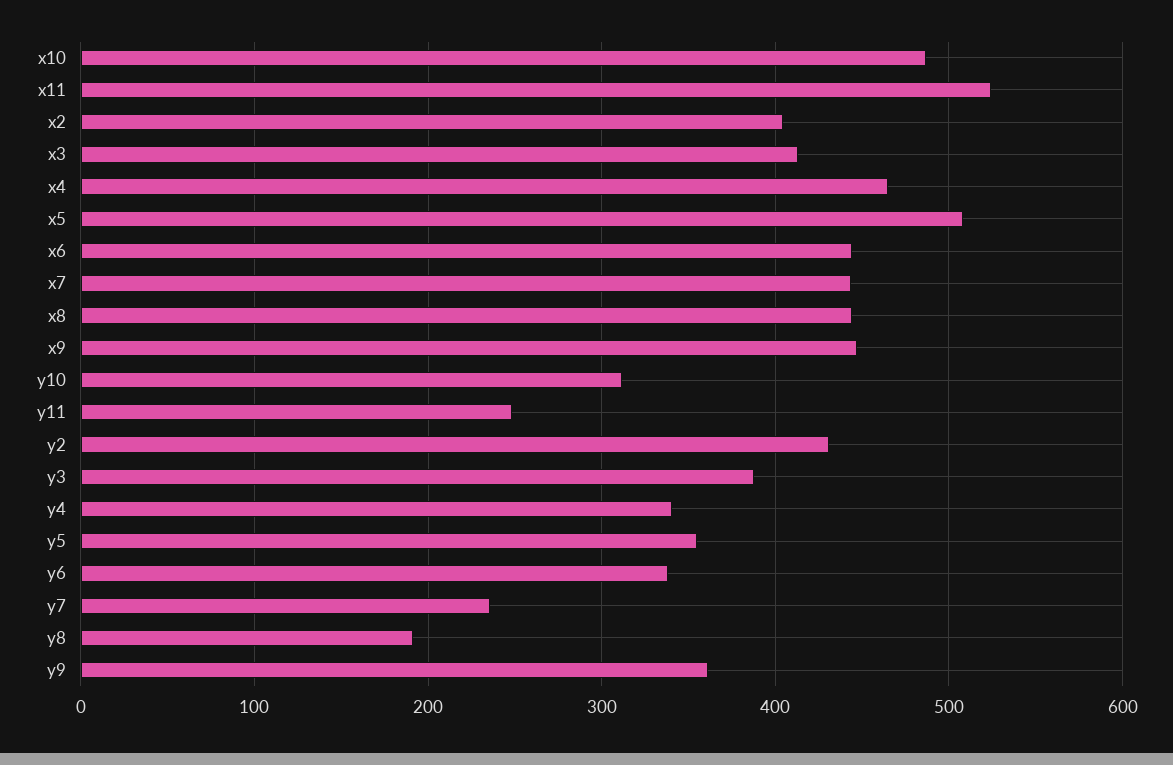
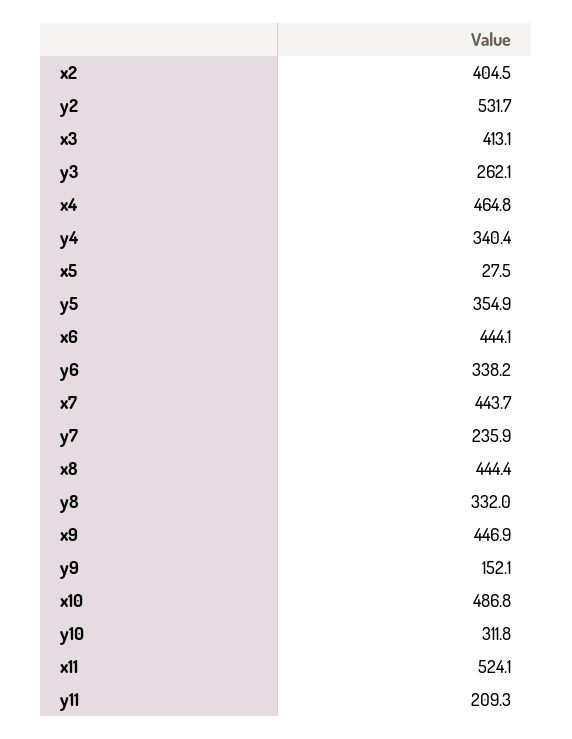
x5: 510 -> 27.5
y11: 250 -> 209.3
y2: 430 -> 531.7
y3: 390 -> 262.1
y8: 190 -> 332
y9: 360 -> 152.1

